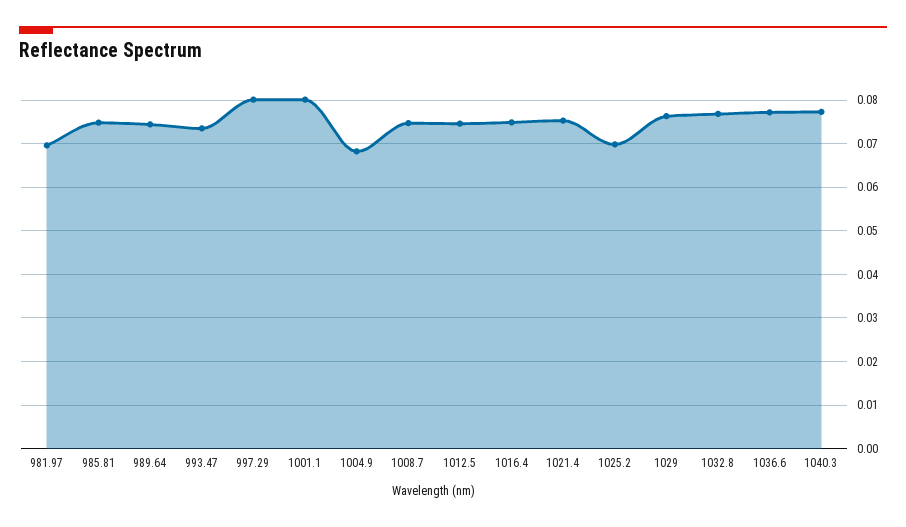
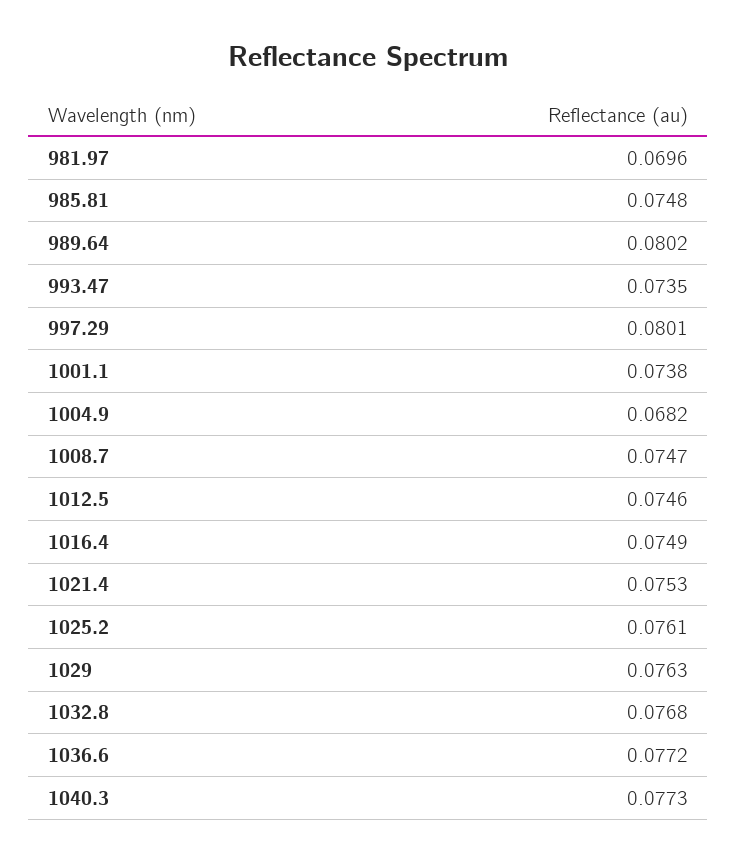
989.64: 0.074 -> 0.0802
1001.1: 0.08 -> 0.0738
1025.2: 0.07 -> 0.0761

